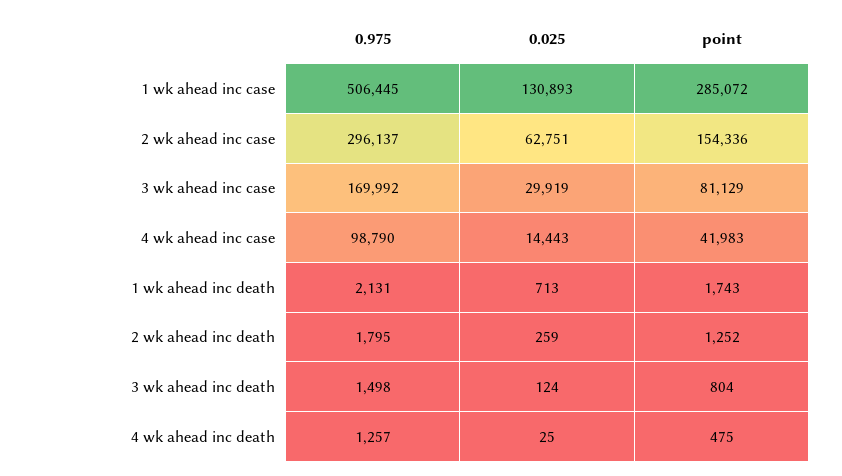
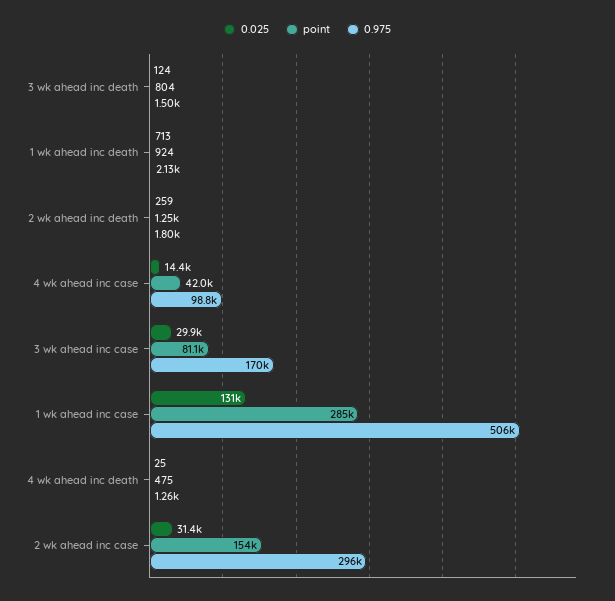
0.025, 2 wk ahead inc case: 62751 -> 31400
point, 1 wk ahead inc death: 1743 -> 924

